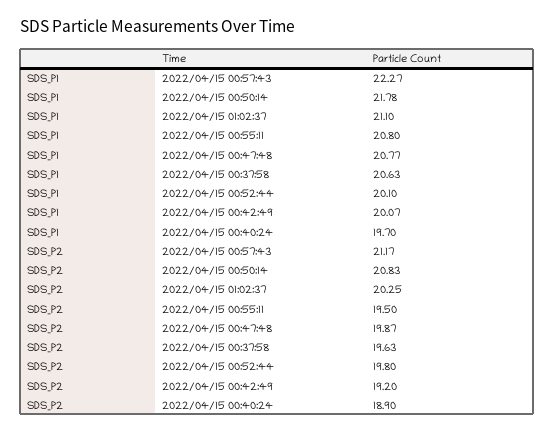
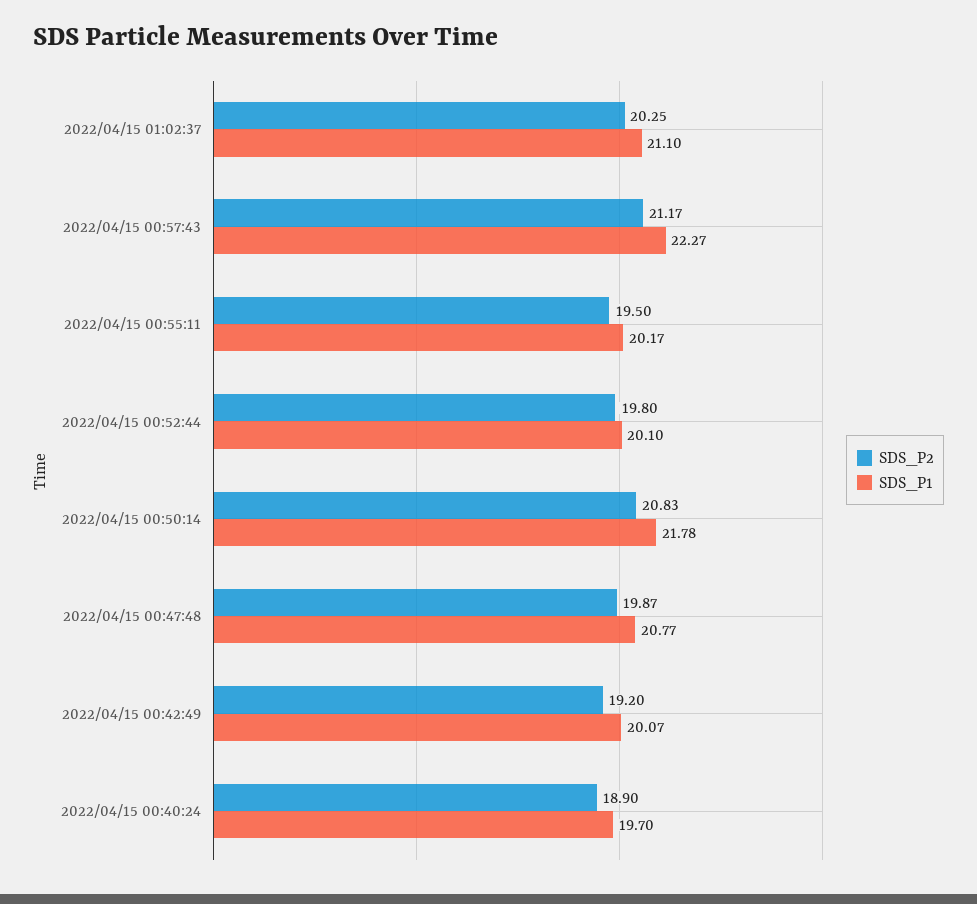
SDS_P1, 2022/04/15 00:55:11: 20.8 -> 20.17
SDS_P1, 2022/04/15 00:37:58: 20.63 -> none
SDS_P2, 2022/04/15 00:37:58: 19.63 -> none

